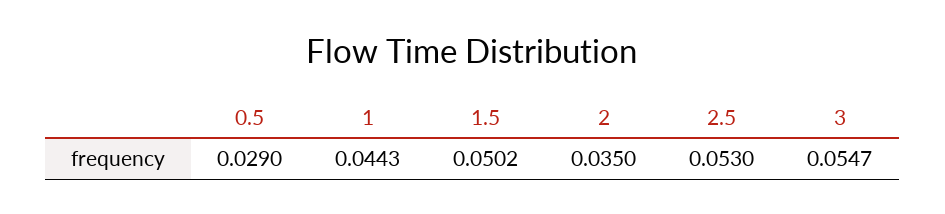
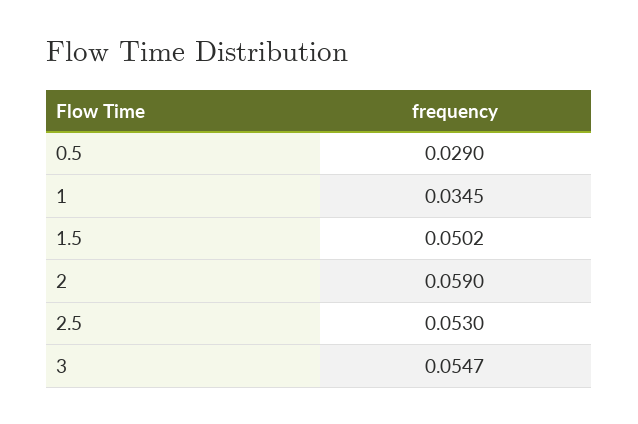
1: 0.0443 -> 0.0345
2: 0.035 -> 0.059

